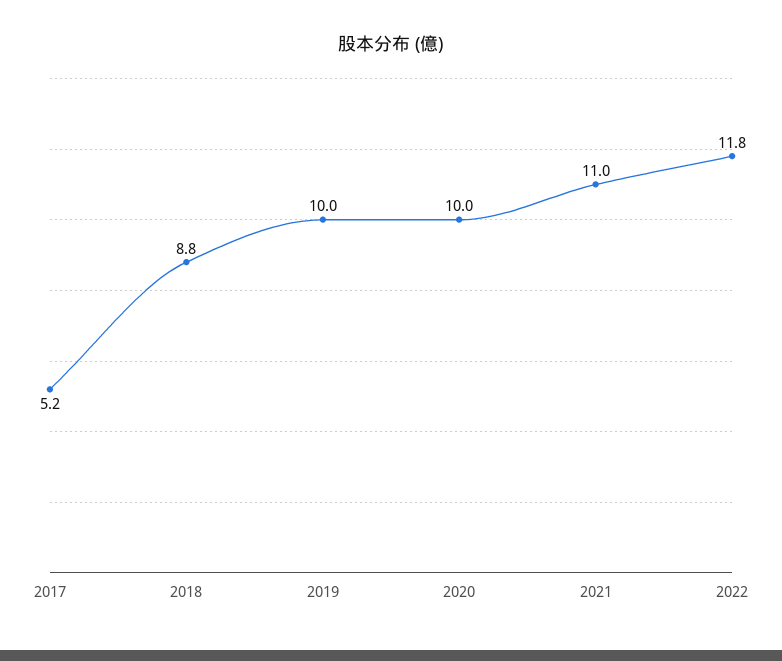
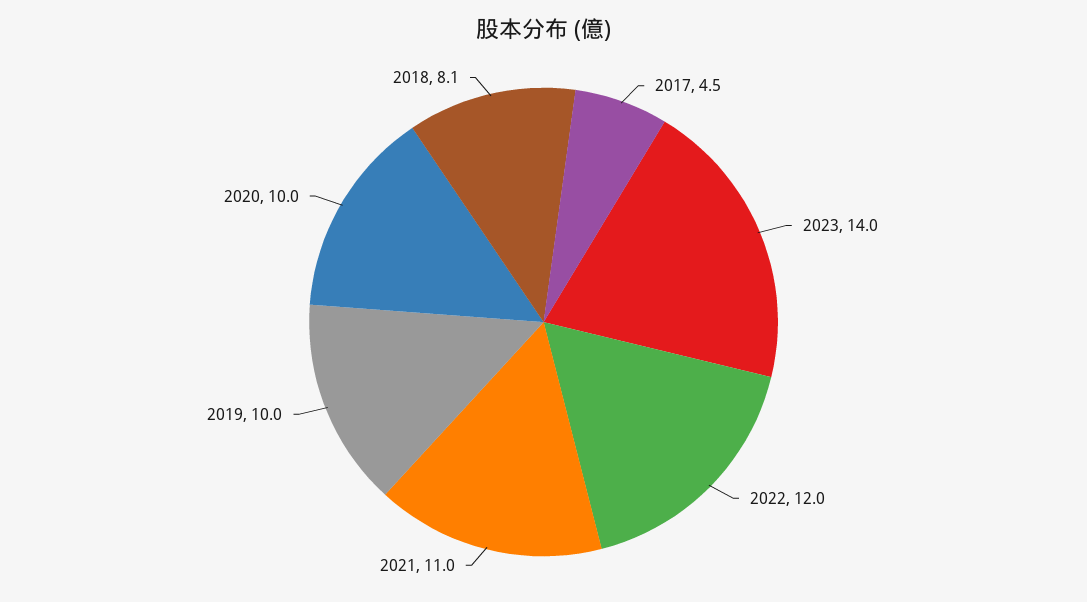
2017: 5.2 -> 4.5
2018: 8.8 -> 8.1
2022: 11.8 -> 12
2023: none -> 14

